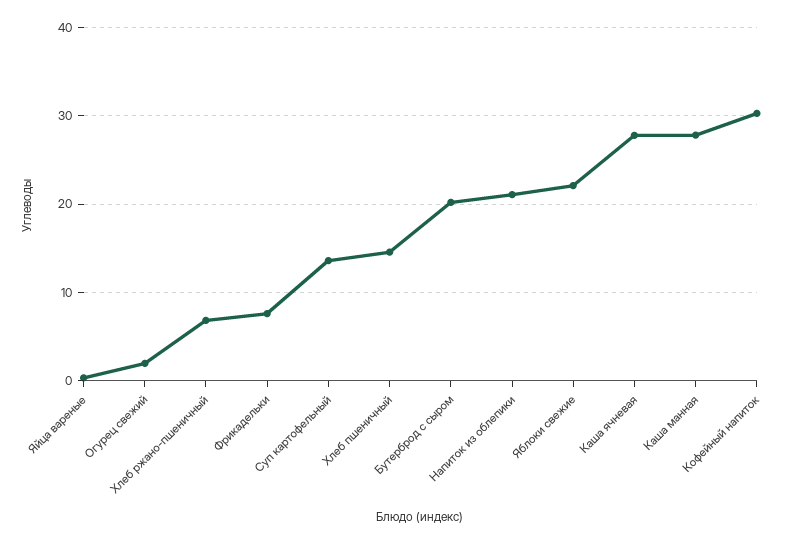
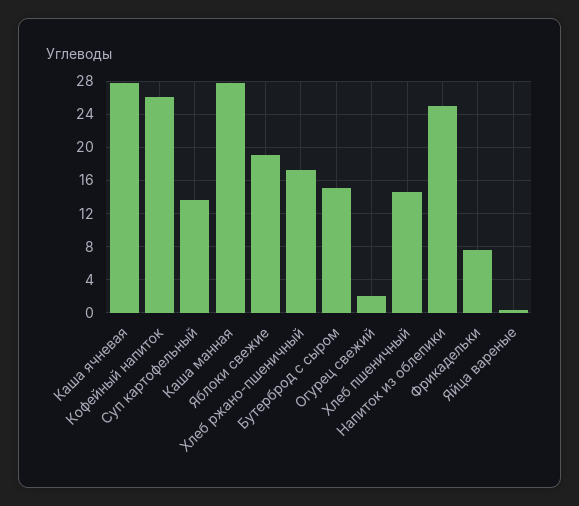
Хлеб ржано-пшеничный: 7 -> 17
Бутерброд с сыром: 20 -> 15
Напиток из облепики: 21 -> 25
Яблоки свежие: 22 -> 19
Кофейный напиток: 30 -> 26

